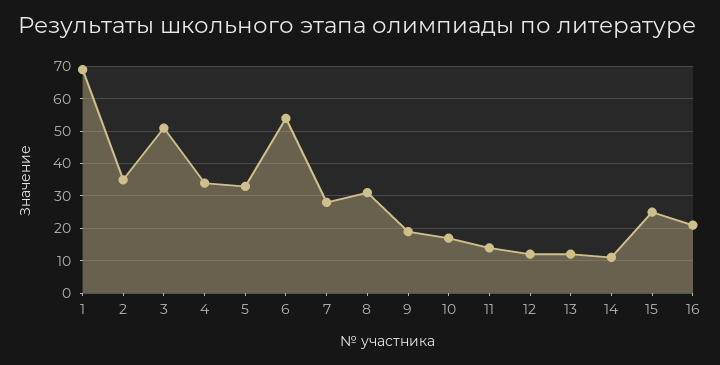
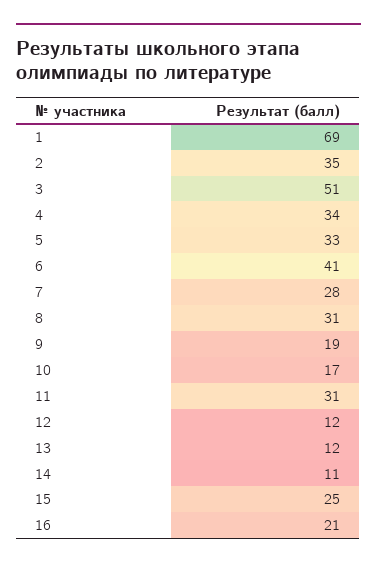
6: 55 -> 41
11: 15 -> 31

